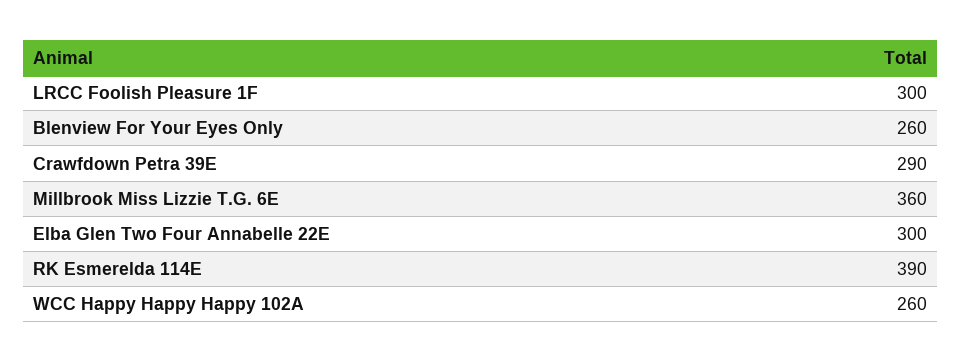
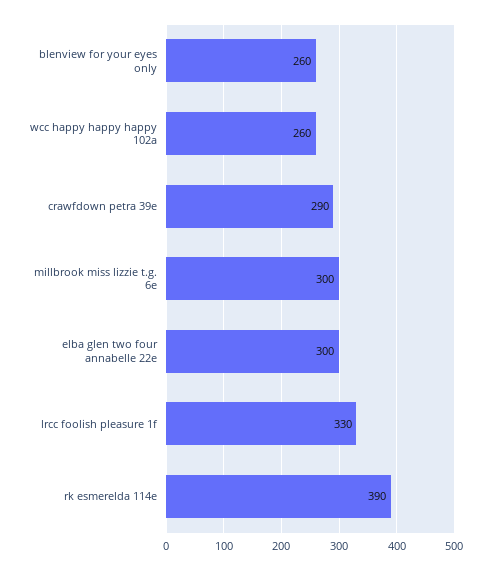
LRCC Foolish Pleasure 1F: 300 -> 330
Millbrook Miss Lizzie T.G. 6E: 360 -> 300

